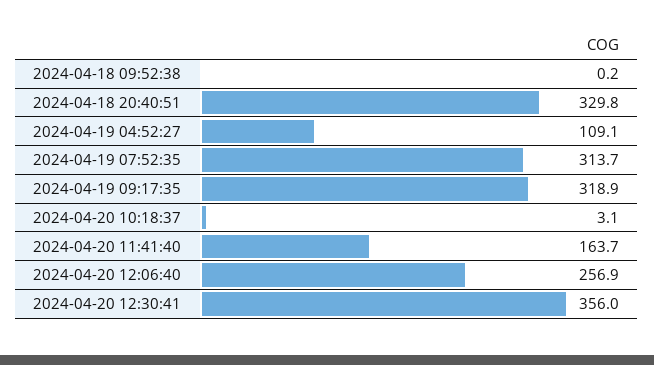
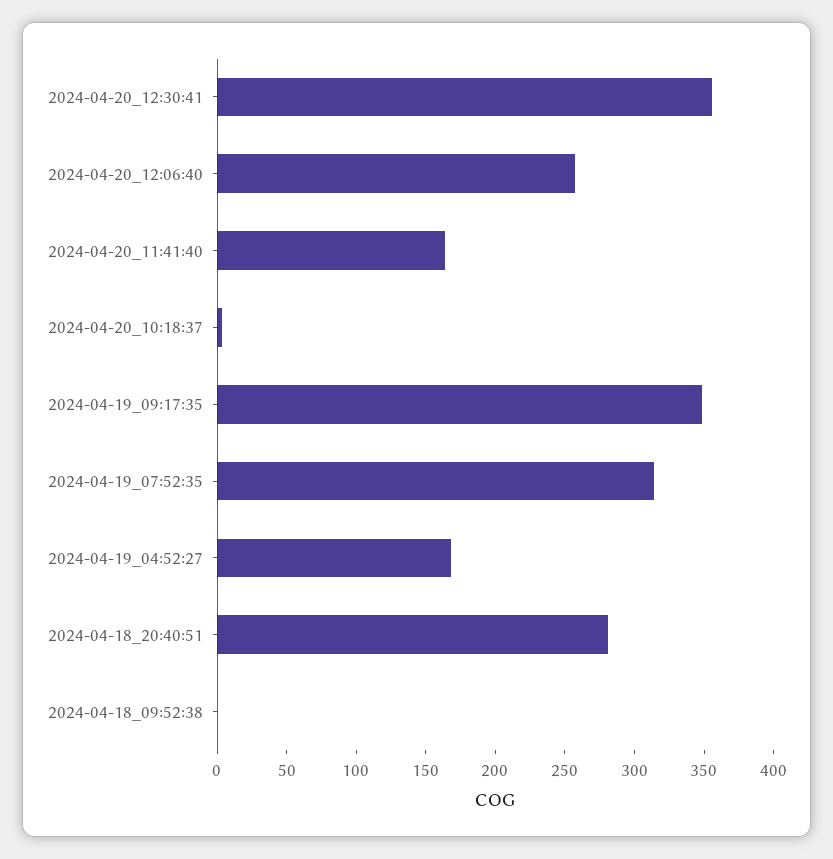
2024-04-18 20:40:51: 329.8 -> 280
2024-04-19 04:52:27: 109.1 -> 170
2024-04-19 09:17:35: 318.9 -> 350

